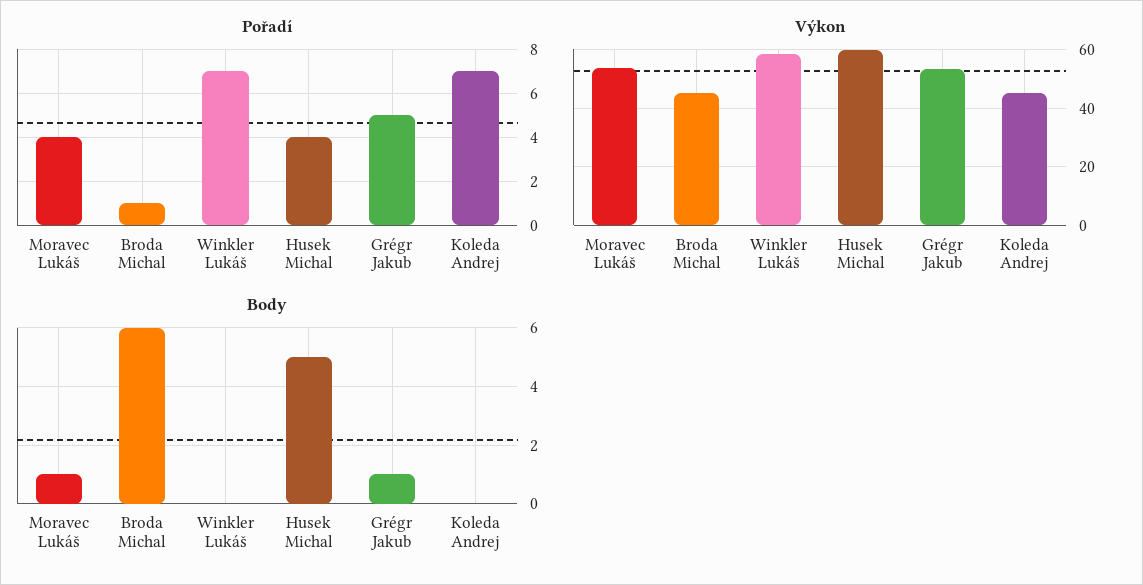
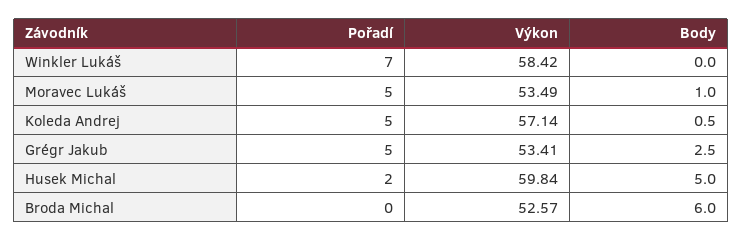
Pořadí, Moravec Lukáš: 4 -> 5
Pořadí, Broda Michal: 1 -> 0
Pořadí, Husek Michal: 4 -> 2
Pořadí, Koleda Andrej: 7 -> 5
Výkon, Broda Michal: 45 -> 52.57
Výkon, Koleda Andrej: 45 -> 57.14
Body, Grégr Jakub: 1 -> 2.5
Body, Koleda Andrej: 0 -> 0.5

